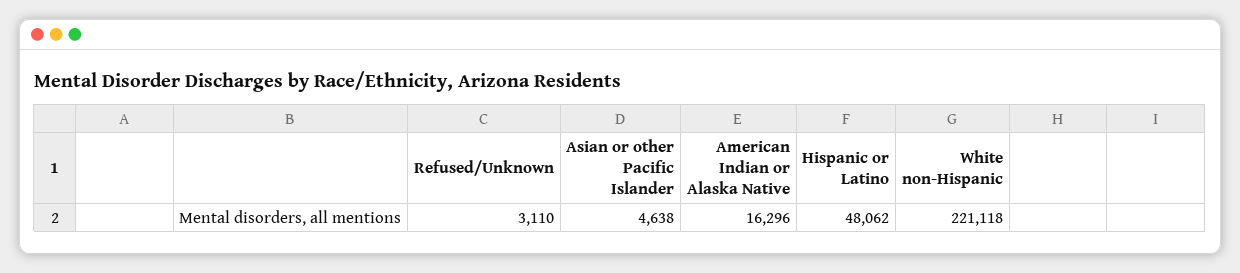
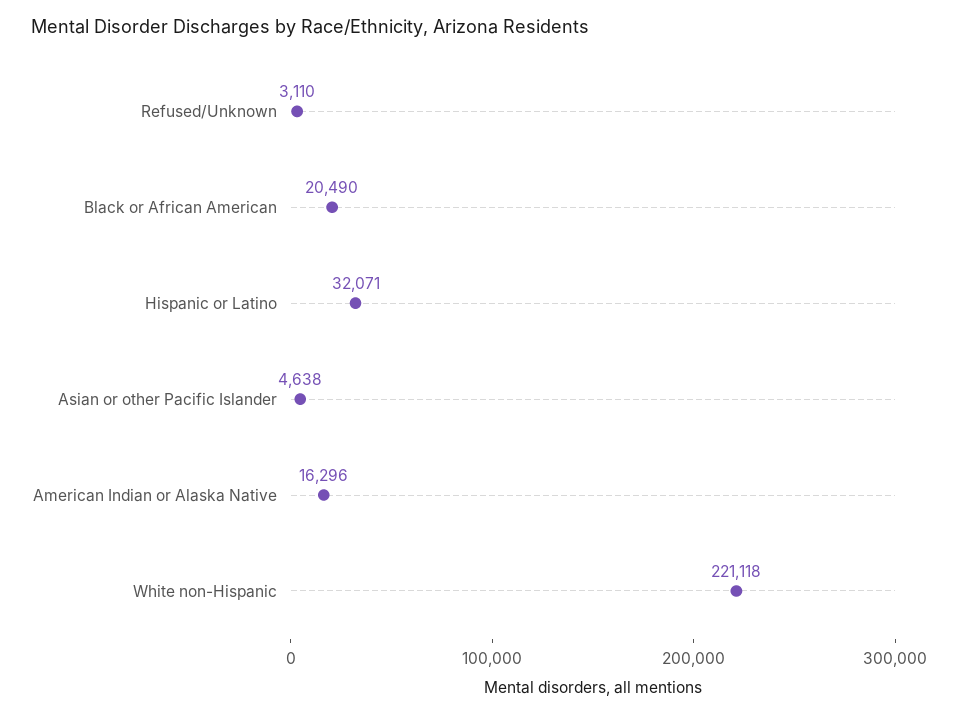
Hispanic or Latino: 48062 -> 32071
Black or African American: none -> 20490

